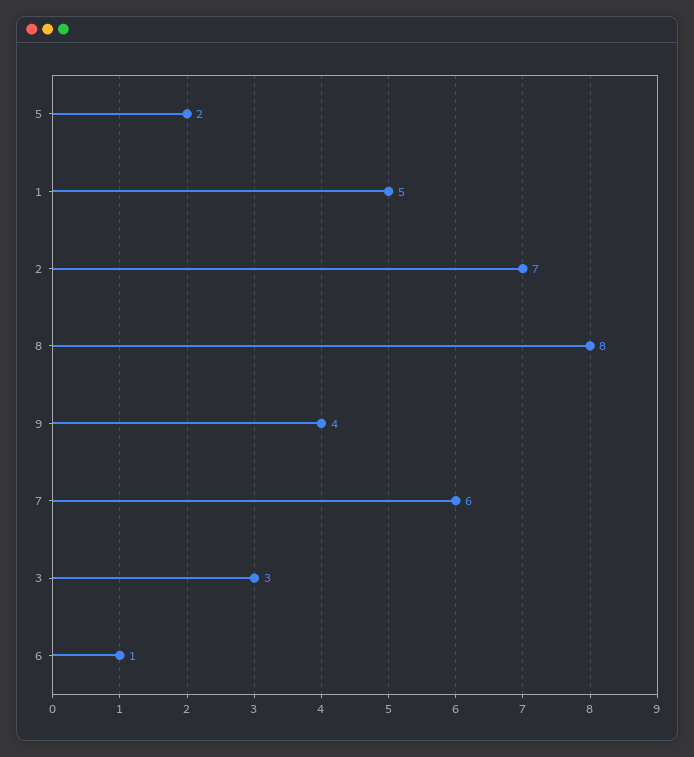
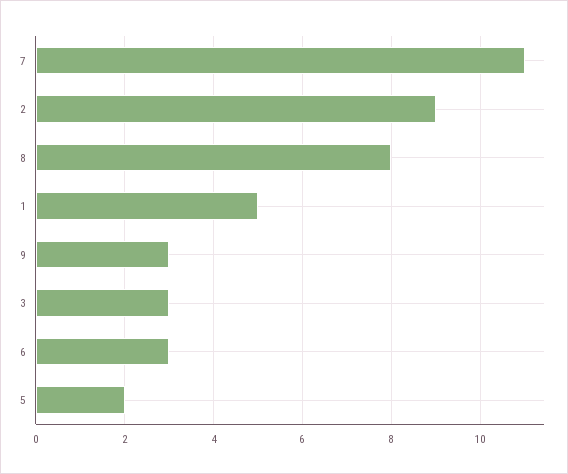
2: 7 -> 9
9: 4 -> 3
7: 6 -> 11
6: 1 -> 3

